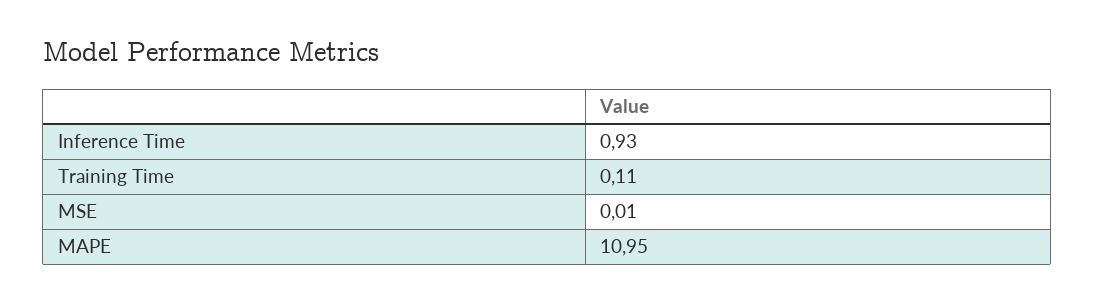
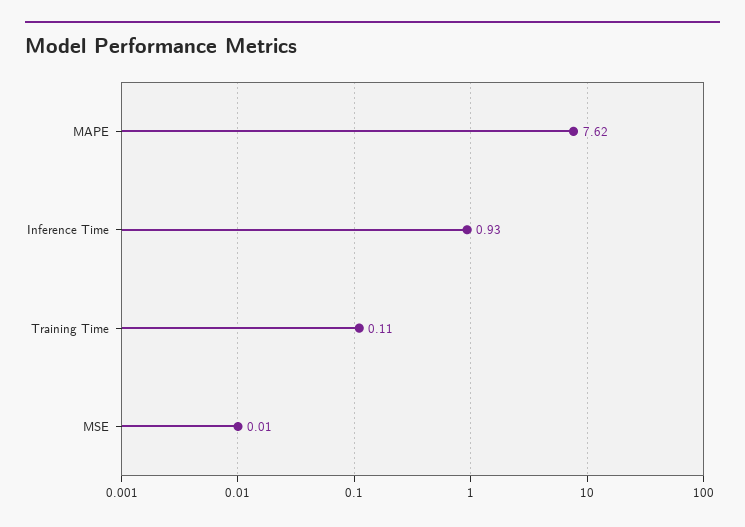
MAPE: 10.95 -> 7.62

